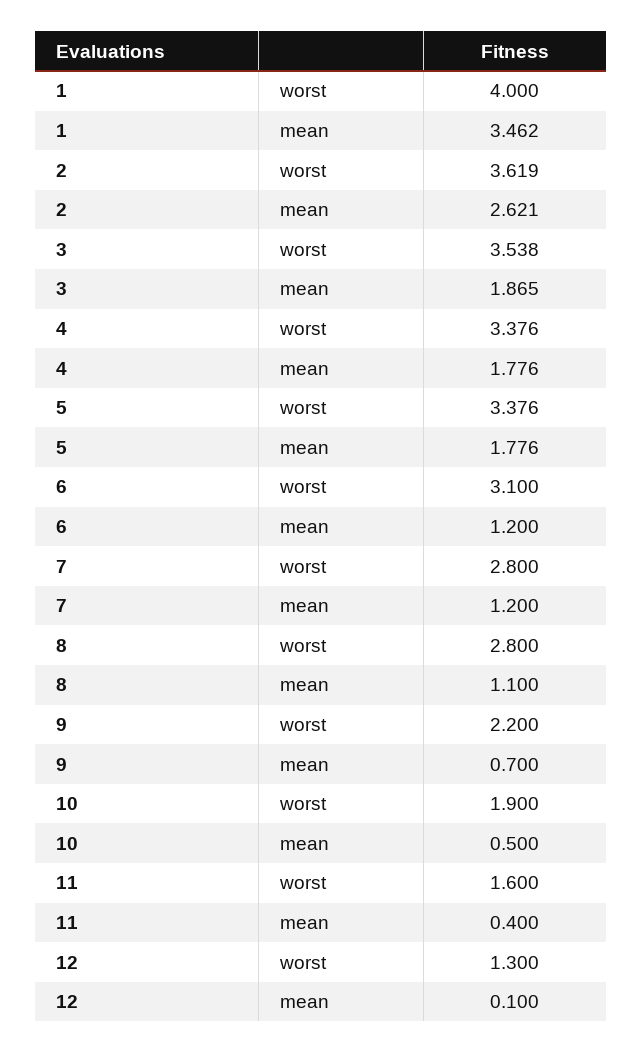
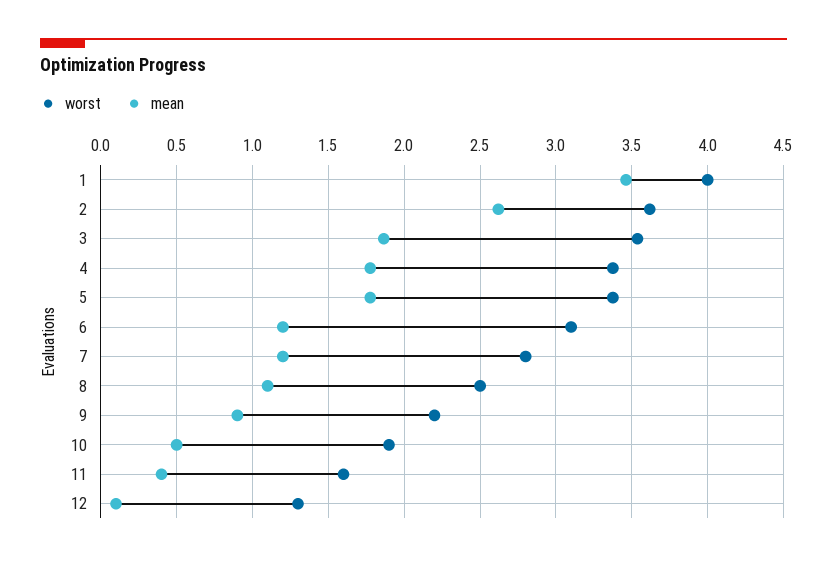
worst, 8: 2.8 -> 2.5
mean, 9: 0.7 -> 0.9

